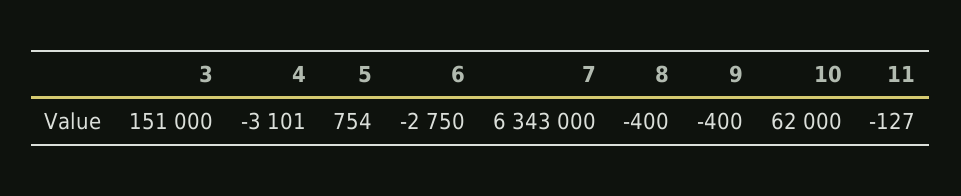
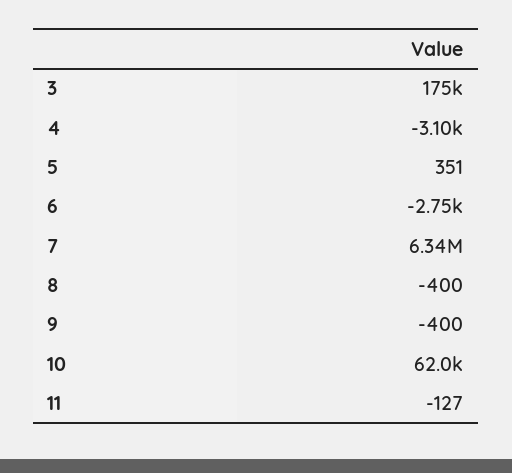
3: 151000 -> 175000
5: 754 -> 351

